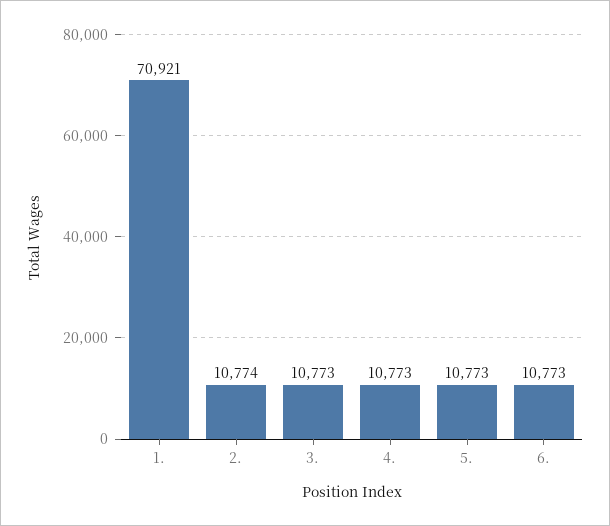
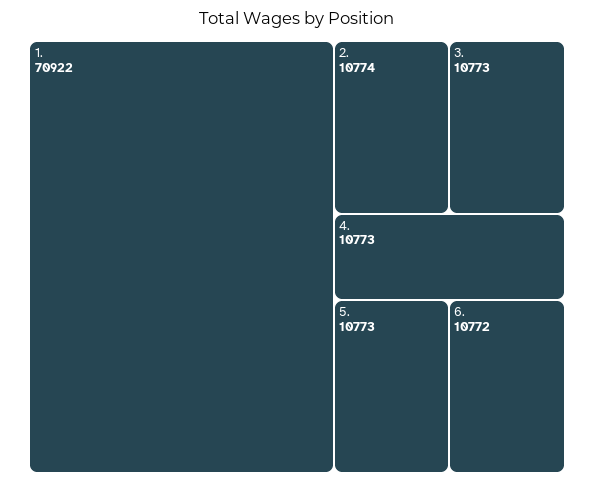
1.: 70921 -> 70922
6.: 10773 -> 10772

